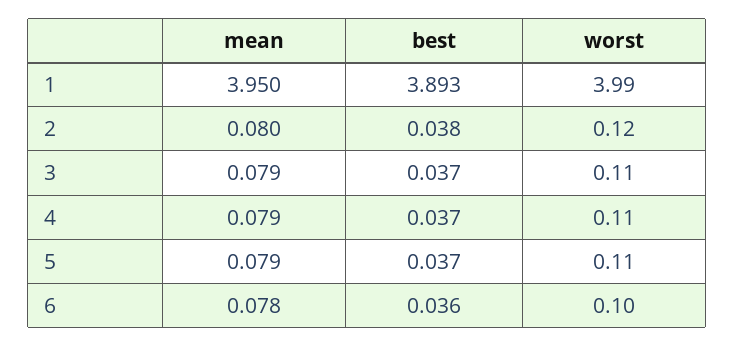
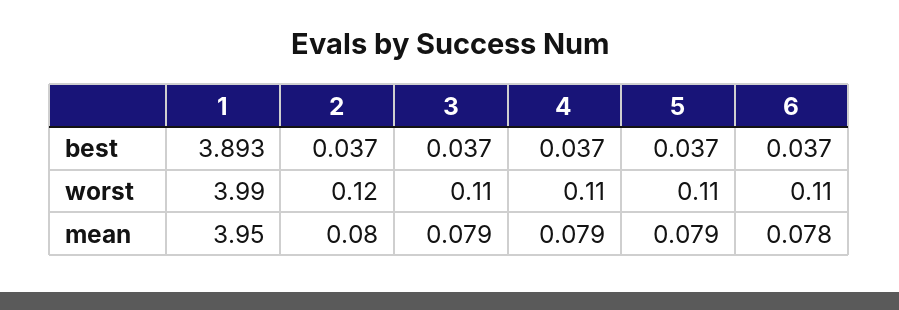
best, 2: 0.038 -> 0.037
best, 6: 0.036 -> 0.037
worst, 6: 0.1 -> 0.11

